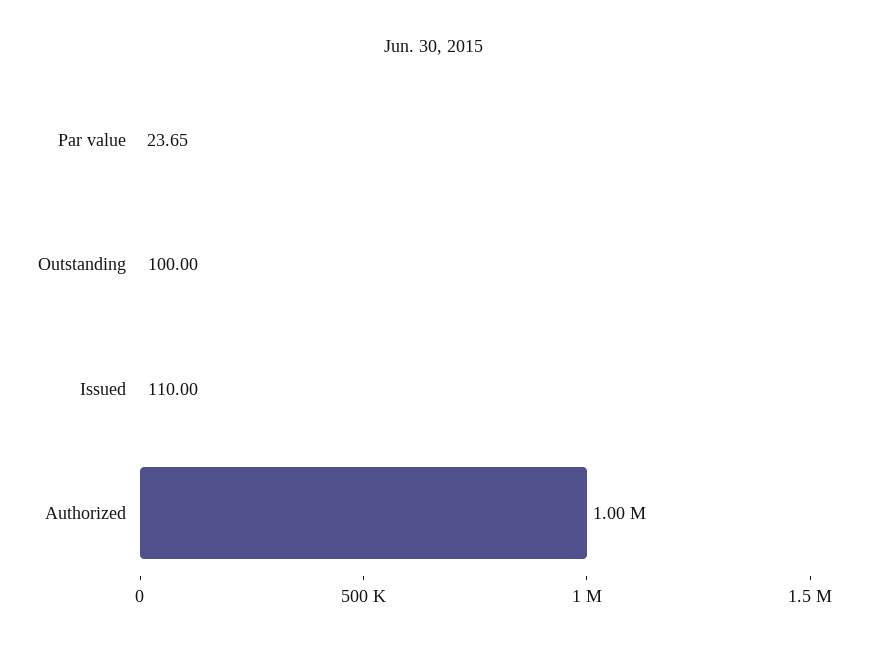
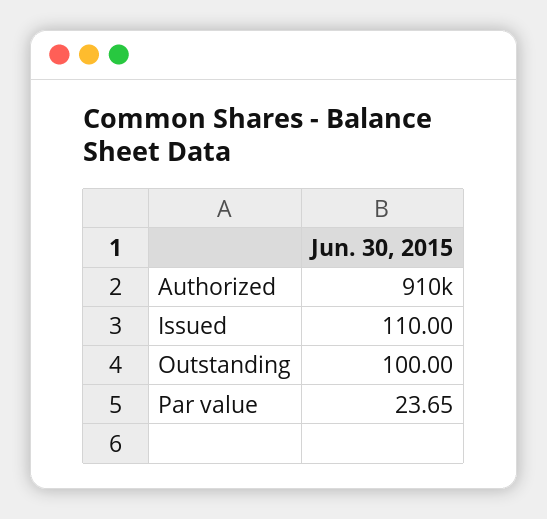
Authorized: 1000000 -> 910000

